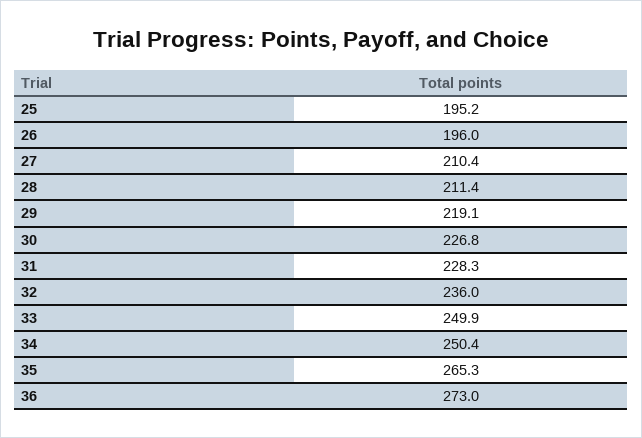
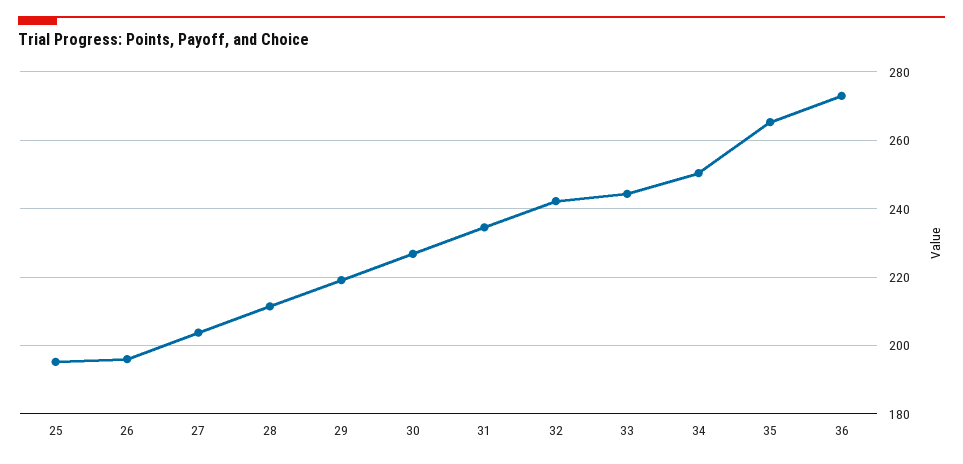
27: 210.4 -> 204
31: 228.3 -> 234
32: 236 -> 242
33: 249.9 -> 244

